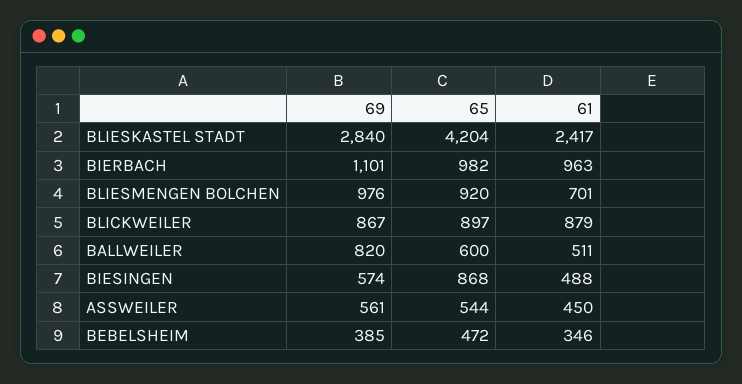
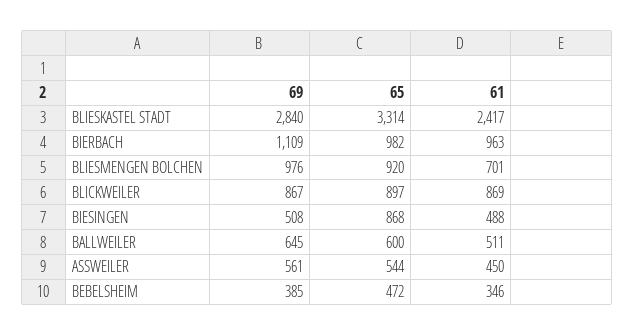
65, BLIESKASTEL STADT: 4204 -> 3314
69, BIERBACH: 1101 -> 1109
61, BLICKWEILER: 879 -> 869
69, BALLWEILER: 820 -> 645
69, BIESINGEN: 574 -> 508

